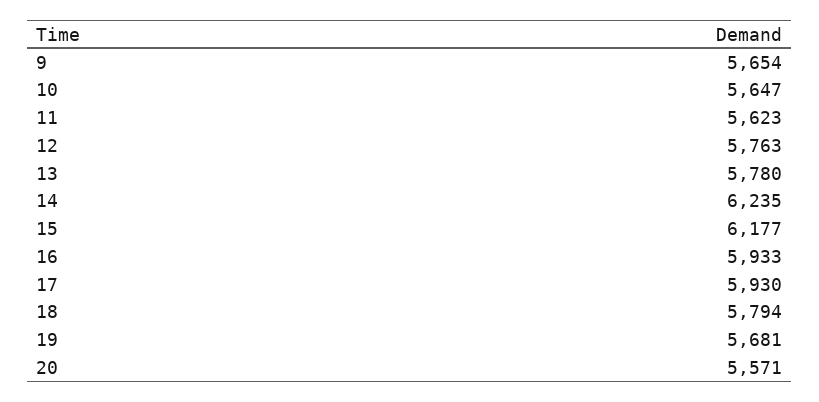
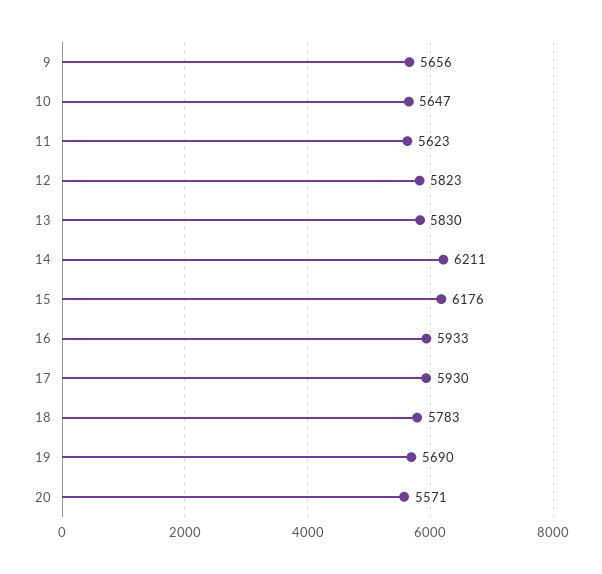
9: 5654 -> 5656
12: 5763 -> 5823
13: 5780 -> 5830
14: 6235 -> 6211
15: 6177 -> 6176
18: 5794 -> 5783
19: 5681 -> 5690

